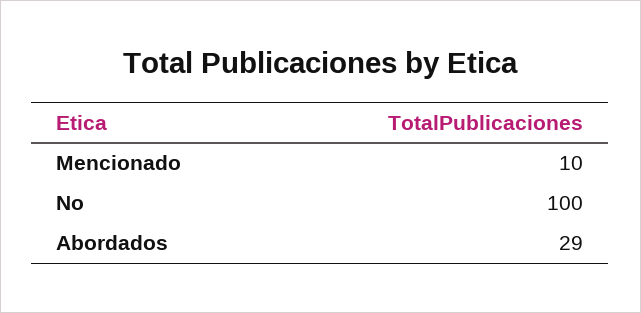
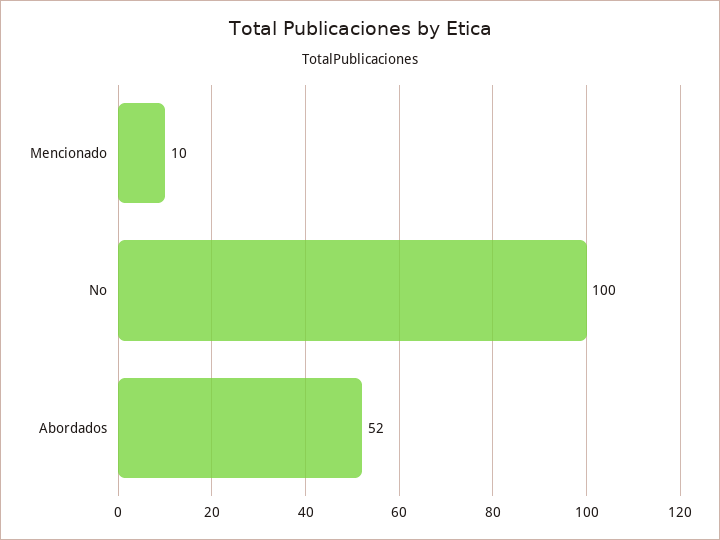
Abordados: 29 -> 52

